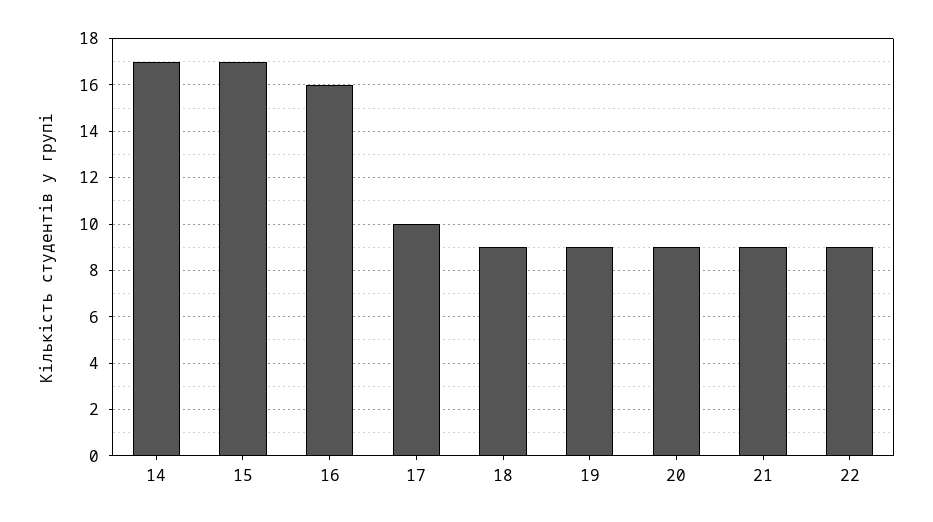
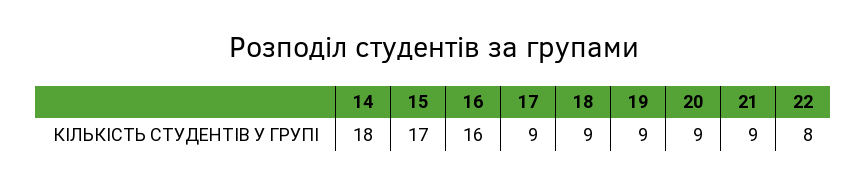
14: 17 -> 18
17: 10 -> 9
22: 9 -> 8

